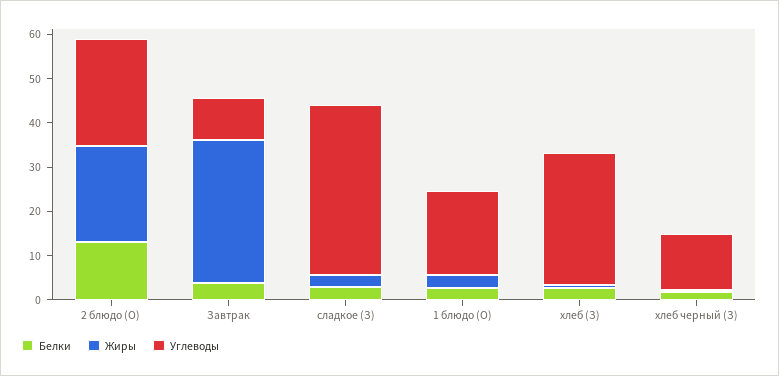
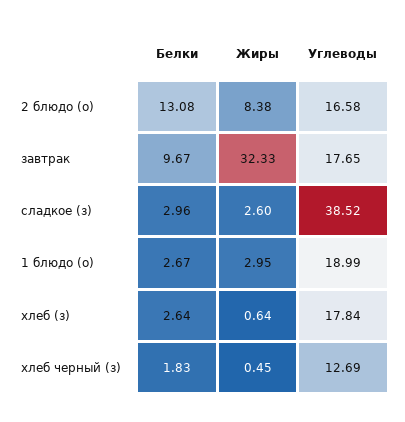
Жиры, 2 блюдо (О): 22 -> 8.38
Углеводы, 2 блюдо (О): 24 -> 16.58
Белки, Завтрак: 4 -> 9.67
Углеводы, Завтрак: 10 -> 17.65
Углеводы, хлеб (З): 30 -> 17.84

